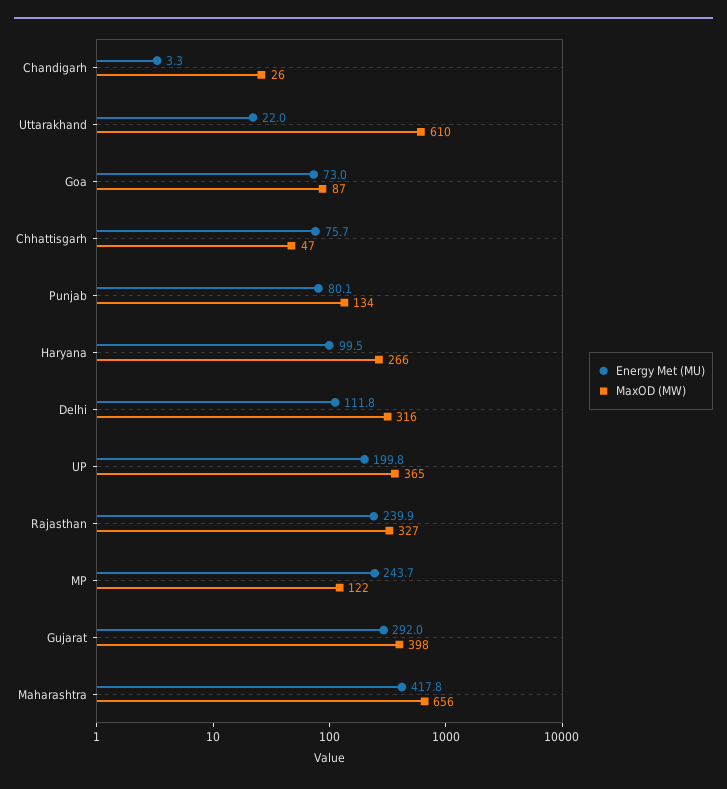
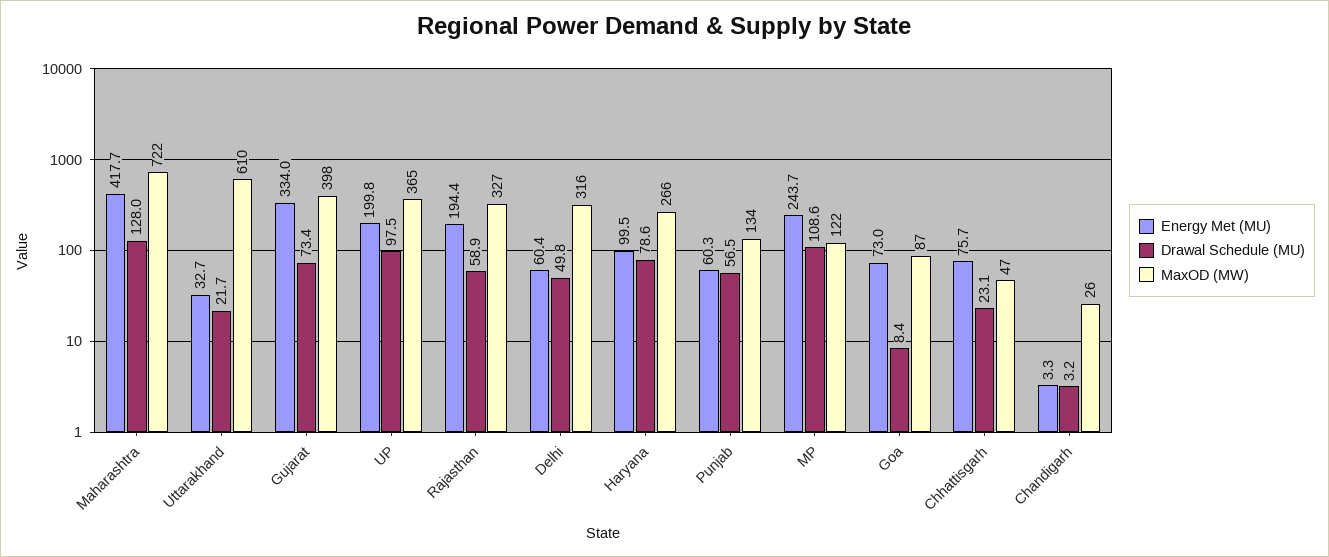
Energy Met (MU), Uttarakhand: 22 -> 32.7
Energy Met (MU), Punjab: 80.1 -> 60.3
Energy Met (MU), Delhi: 111.8 -> 60.4
Energy Met (MU), Rajasthan: 239.9 -> 194.4
Energy Met (MU), Gujarat: 292 -> 334
Energy Met (MU), Maharashtra: 417.8 -> 417.7
MaxOD (MW), Maharashtra: 656 -> 722
Drawal Schedule (MU), Maharashtra: none -> 128
Drawal Schedule (MU), Uttarakhand: none -> 21.7
Drawal Schedule (MU), Gujarat: none -> 73.4
Drawal Schedule (MU), UP: none -> 97.5
Drawal Schedule (MU), Rajasthan: none -> 58.9
Drawal Schedule (MU), Delhi: none -> 49.8
Drawal Schedule (MU), Haryana: none -> 78.6
Drawal Schedule (MU), Punjab: none -> 56.5
Drawal Schedule (MU), MP: none -> 108.6
Drawal Schedule (MU), Goa: none -> 8.4
Drawal Schedule (MU), Chhattisgarh: none -> 23.1
Drawal Schedule (MU), Chandigarh: none -> 3.2

